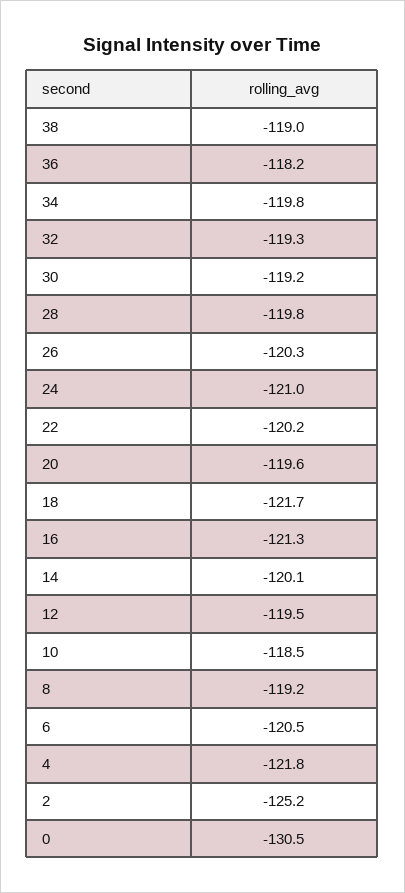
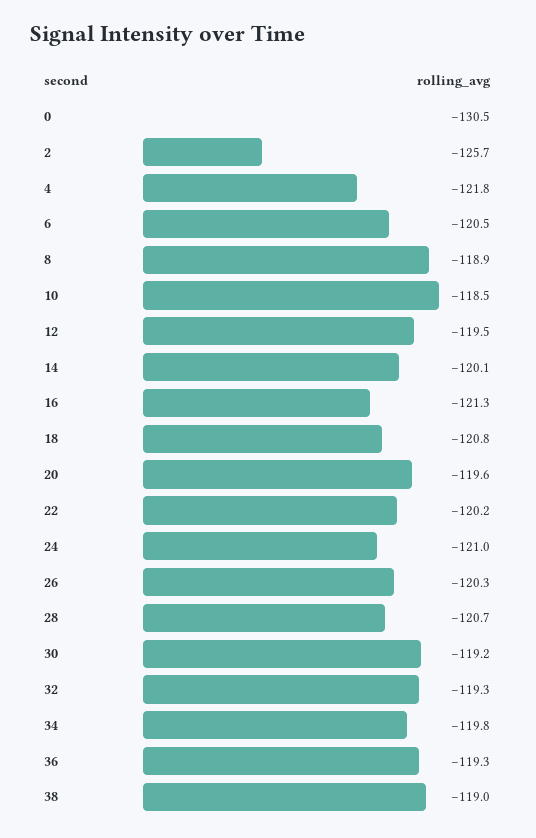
36: -118.2 -> -119.3
28: -119.8 -> -120.7
18: -121.7 -> -120.8
8: -119.2 -> -118.9
2: -125.2 -> -125.7

